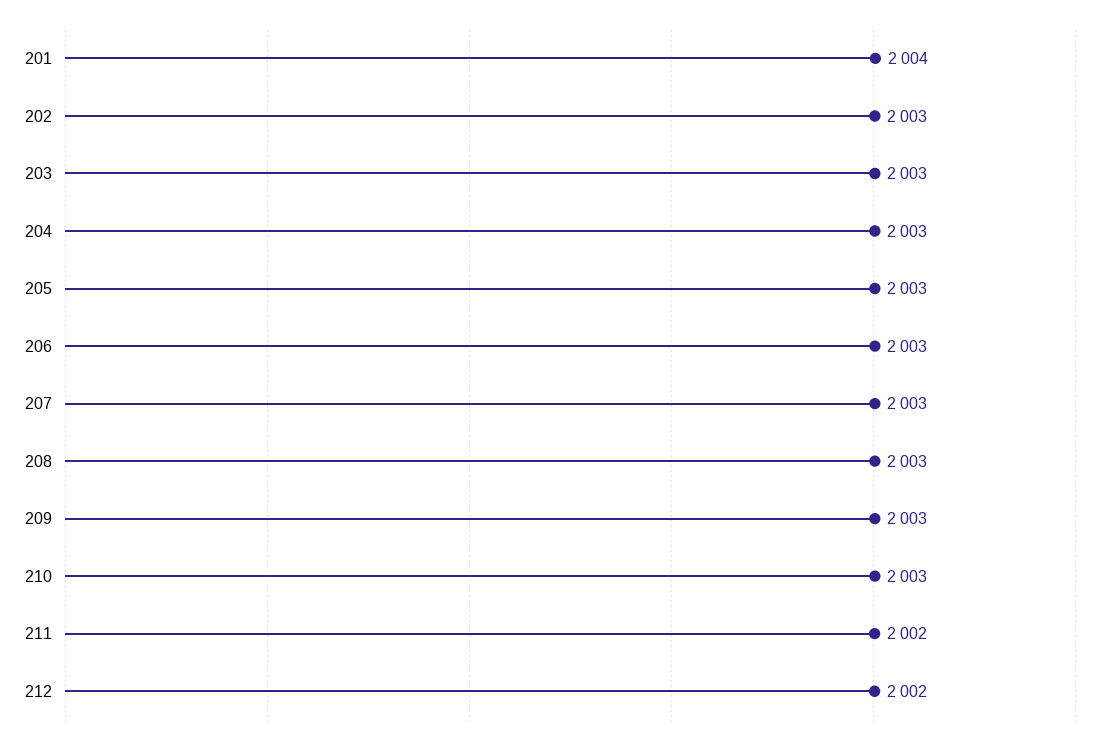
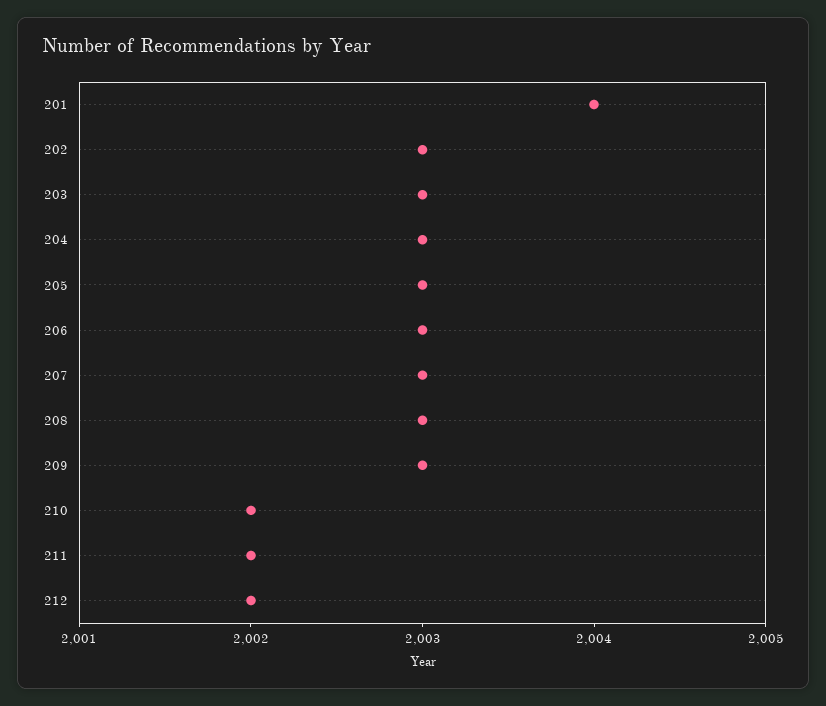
210: 2003 -> 2002

